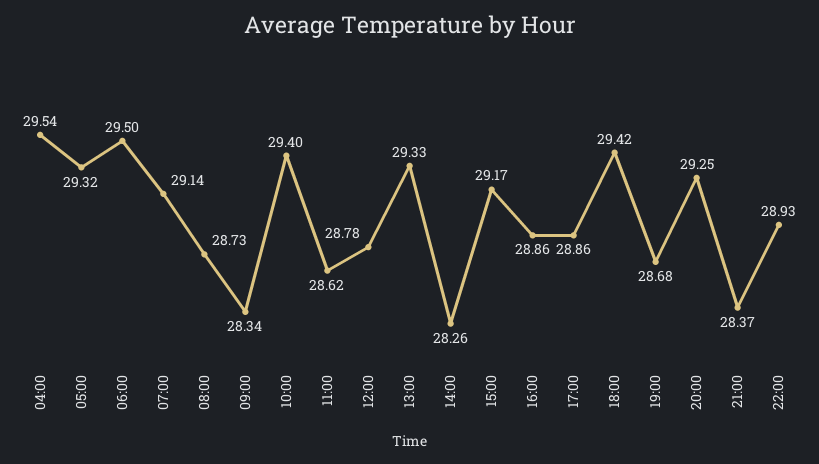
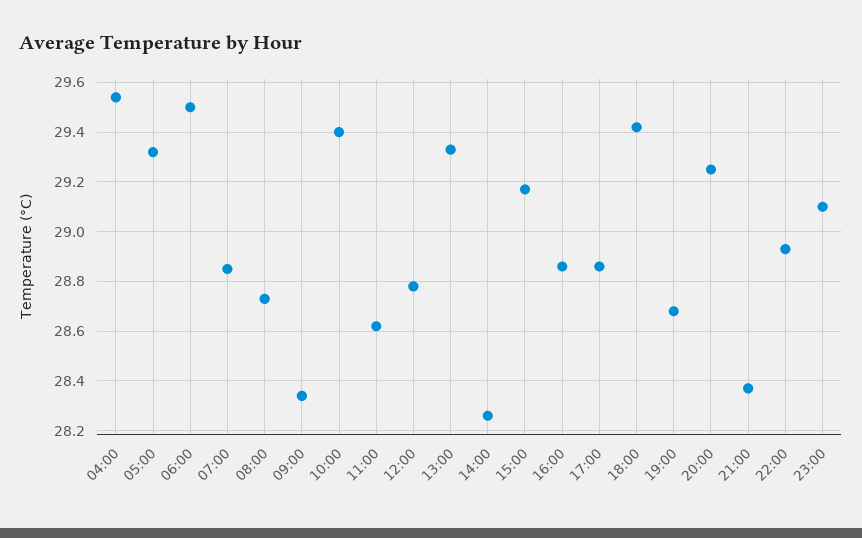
07:00: 29.14 -> 28.85
23:00: none -> 29.1

